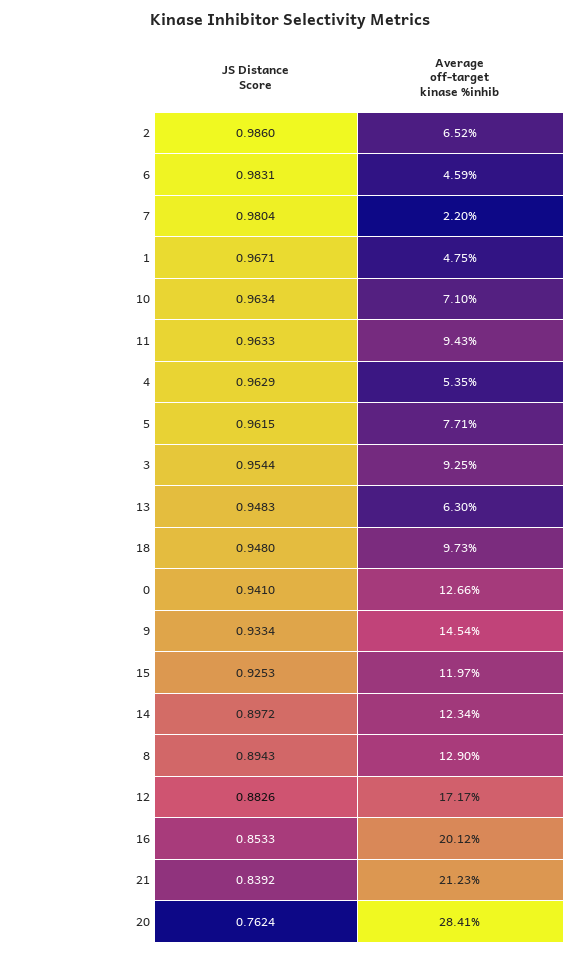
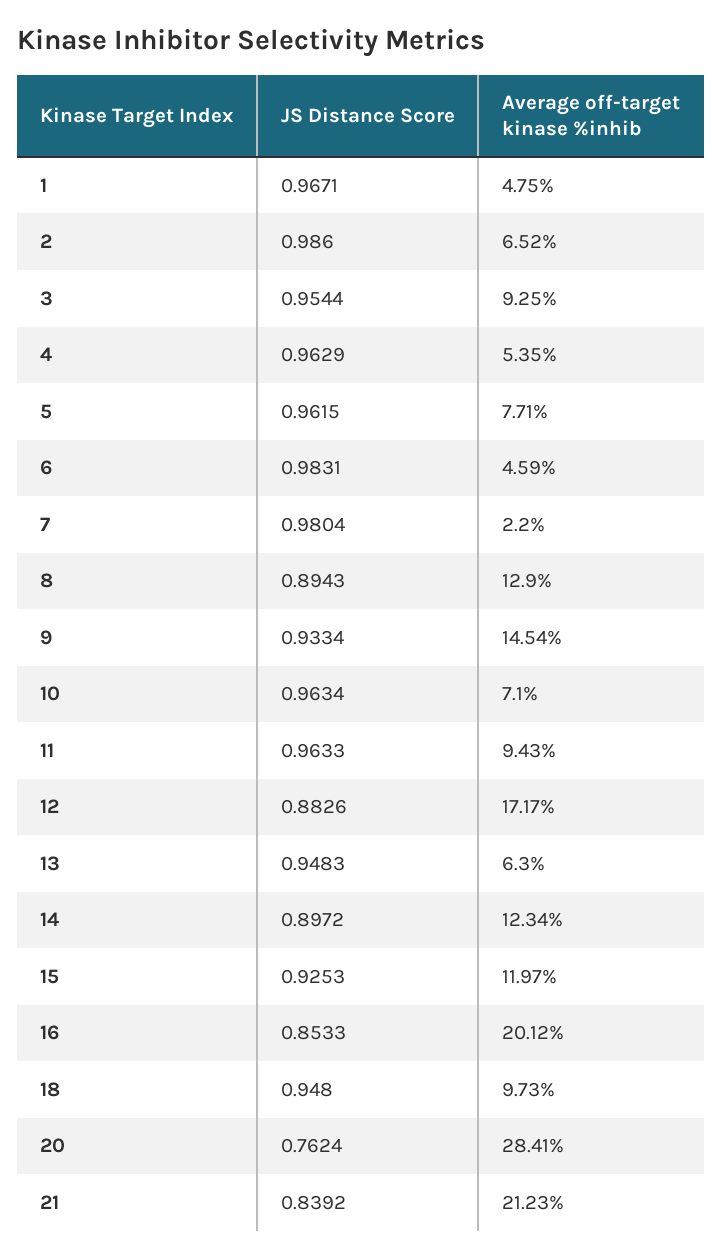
JS Distance Score, 0: 0.941 -> none
Average off-target kinase %inhib, 0: 12.66 -> none

